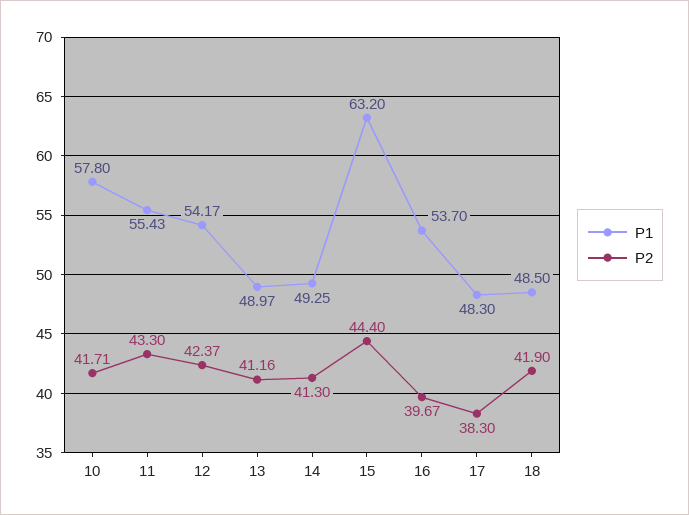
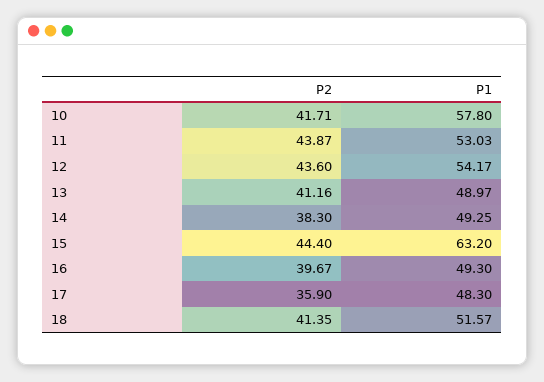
P1, 11: 55.43 -> 53.03
P2, 11: 43.3 -> 43.87
P2, 12: 42.37 -> 43.6
P2, 14: 41.3 -> 38.3
P1, 16: 53.7 -> 49.3
P2, 17: 38.3 -> 35.9
P1, 18: 48.5 -> 51.57
P2, 18: 41.9 -> 41.35

